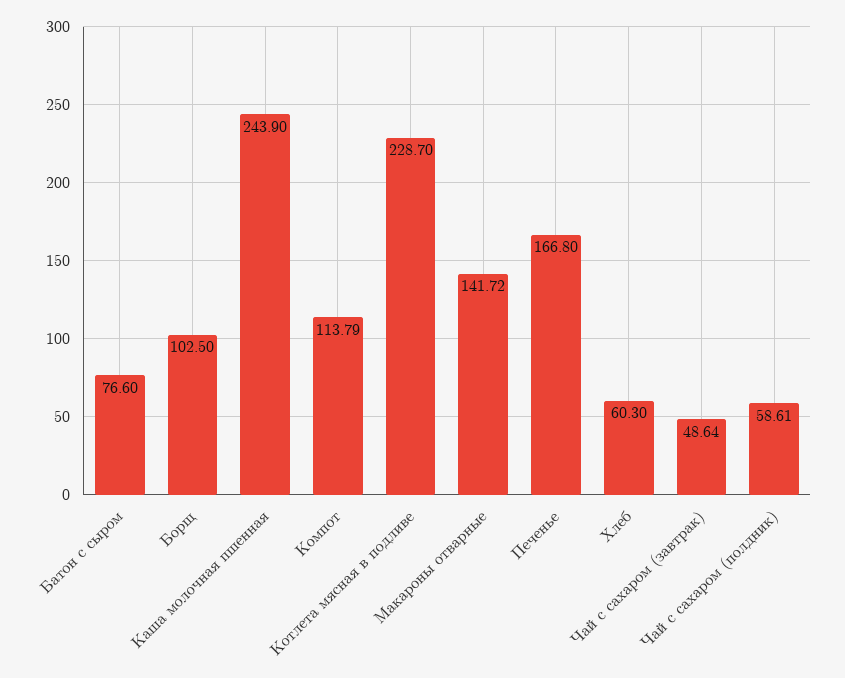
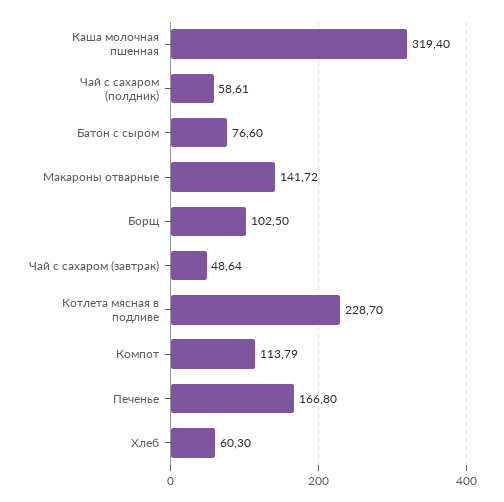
Каша молочная пшенная: 243.9 -> 319.4

